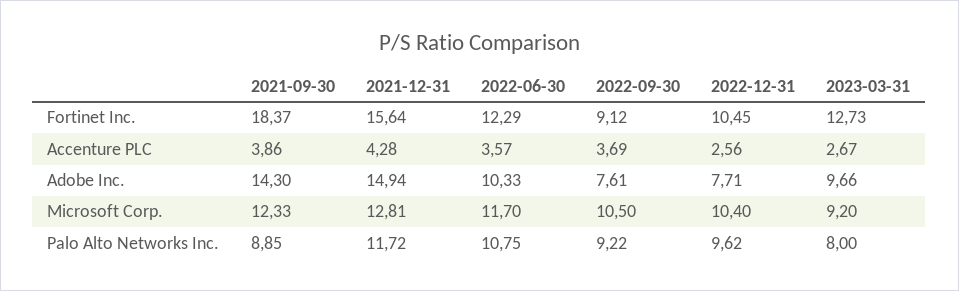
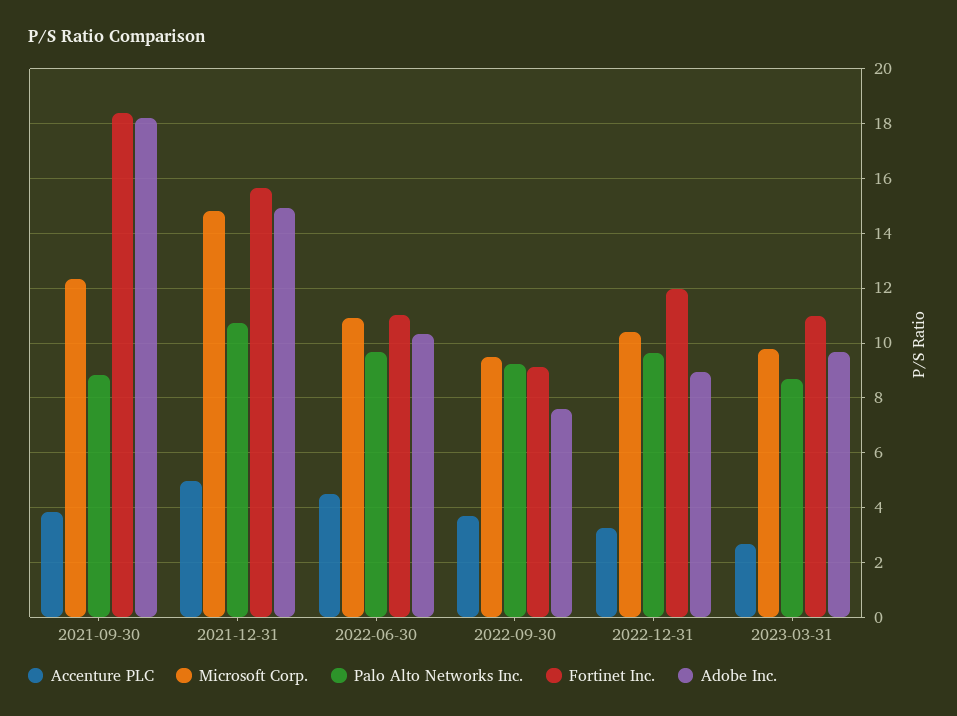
Fortinet Inc., 2022-06-30: 12.29 -> 11
Fortinet Inc., 2022-12-31: 10.45 -> 12
Fortinet Inc., 2023-03-31: 12.73 -> 11
Accenture PLC, 2021-12-31: 4.28 -> 5
Accenture PLC, 2022-06-30: 3.57 -> 4.5
Accenture PLC, 2022-12-31: 2.56 -> 3.25
Adobe Inc., 2021-09-30: 14.3 -> 18.25
Adobe Inc., 2022-12-31: 7.71 -> 9
Microsoft Corp., 2021-12-31: 12.81 -> 14.75
Microsoft Corp., 2022-06-30: 11.7 -> 11
Microsoft Corp., 2022-09-30: 10.5 -> 9.5
Microsoft Corp., 2023-03-31: 9.2 -> 9.75
Palo Alto Networks Inc., 2021-12-31: 11.72 -> 10.75
Palo Alto Networks Inc., 2022-06-30: 10.75 -> 9.75
Palo Alto Networks Inc., 2023-03-31: 8 -> 8.75

